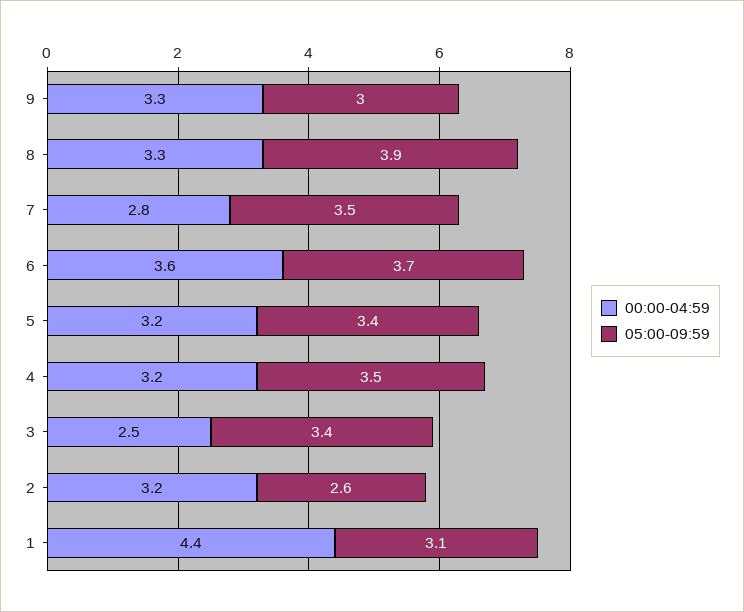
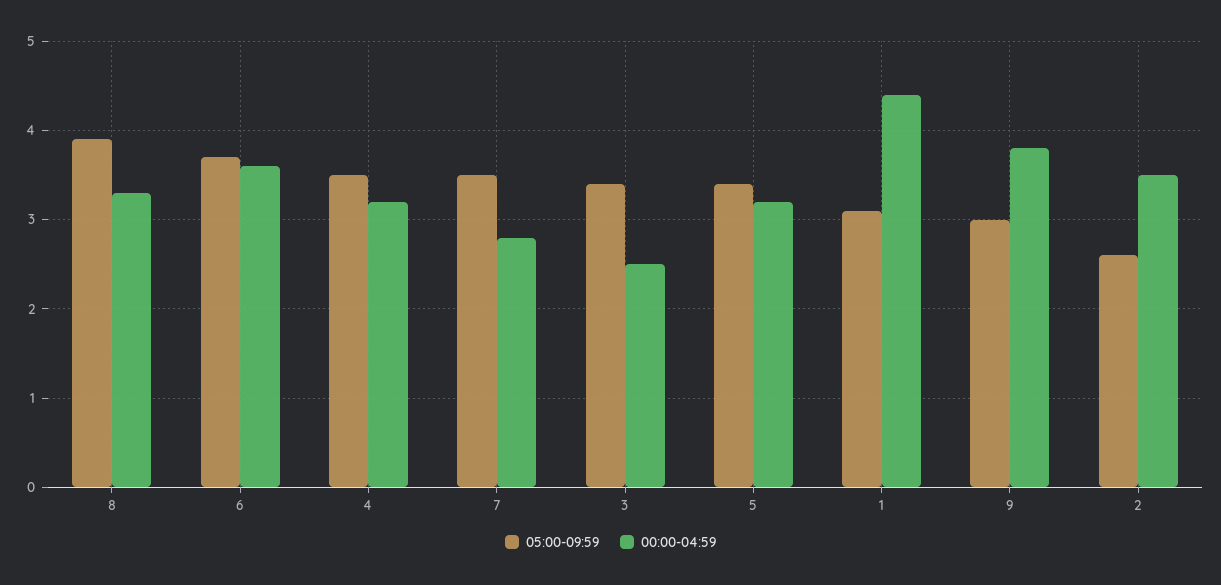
00:00-04:59, 9: 3.3 -> 3.8
00:00-04:59, 2: 3.2 -> 3.5

